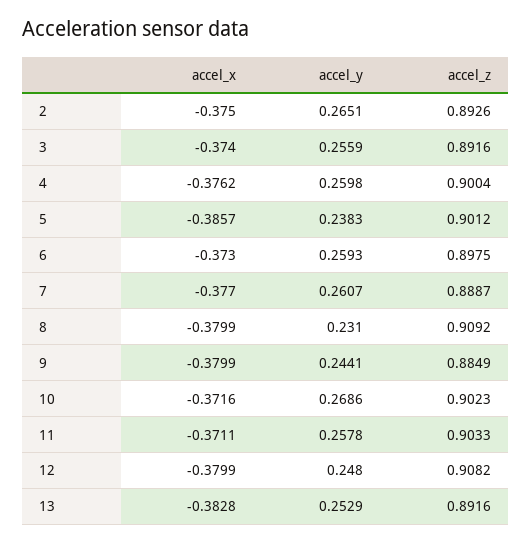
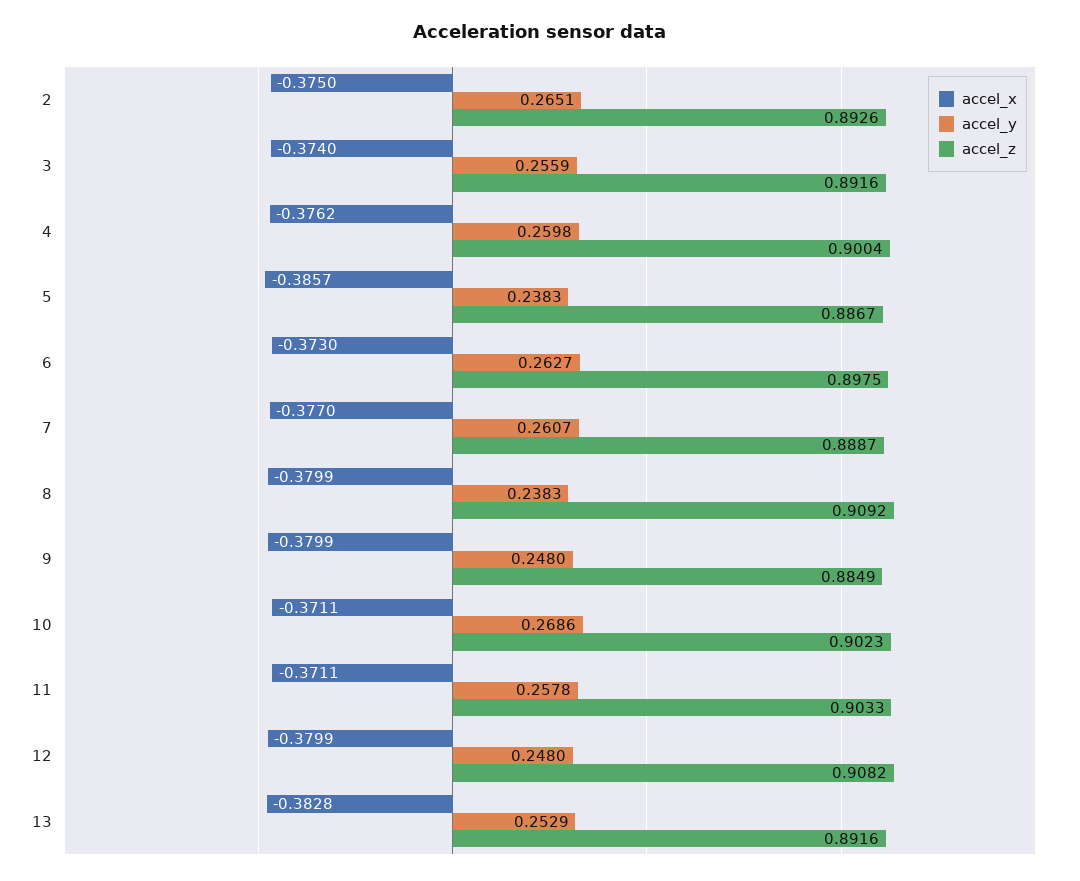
accel_z, 5: 0.9012 -> 0.8867
accel_y, 6: 0.2593 -> 0.2627
accel_y, 8: 0.231 -> 0.2383
accel_y, 9: 0.2441 -> 0.248
accel_x, 10: -0.3716 -> -0.3711

